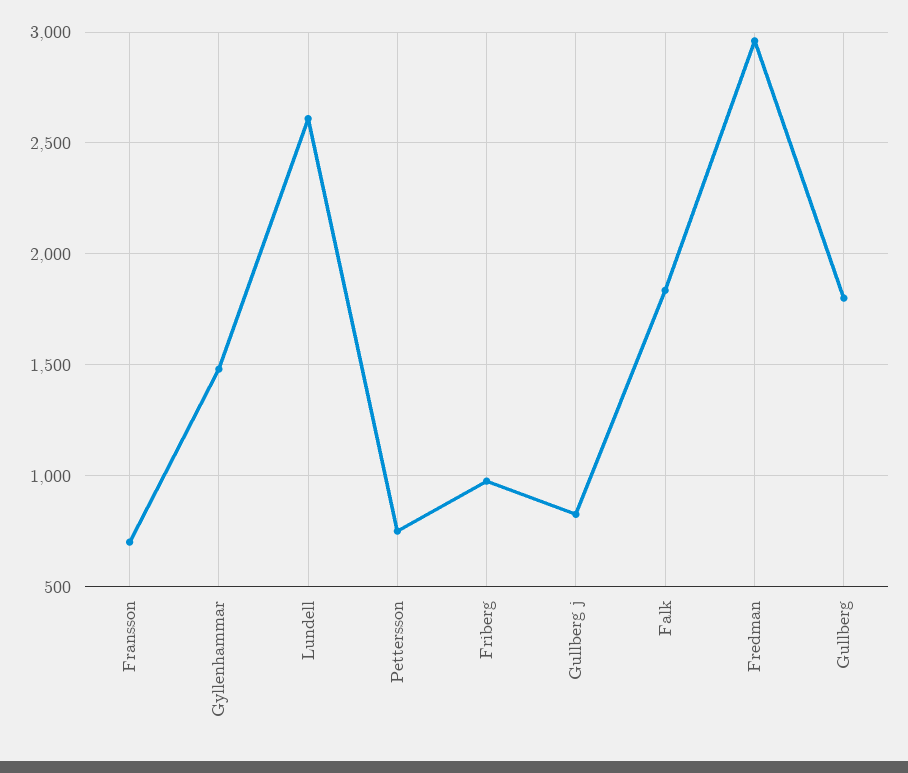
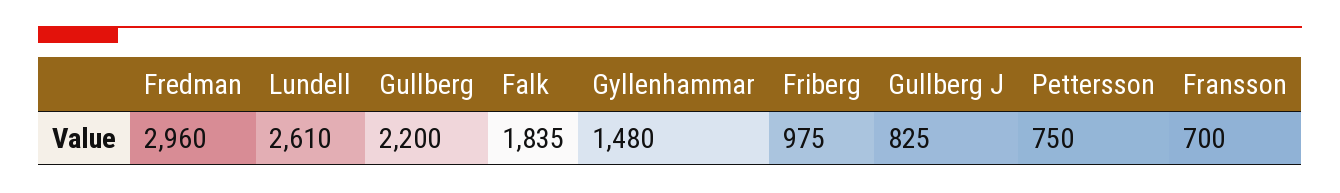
Gullberg: 1800 -> 2200

